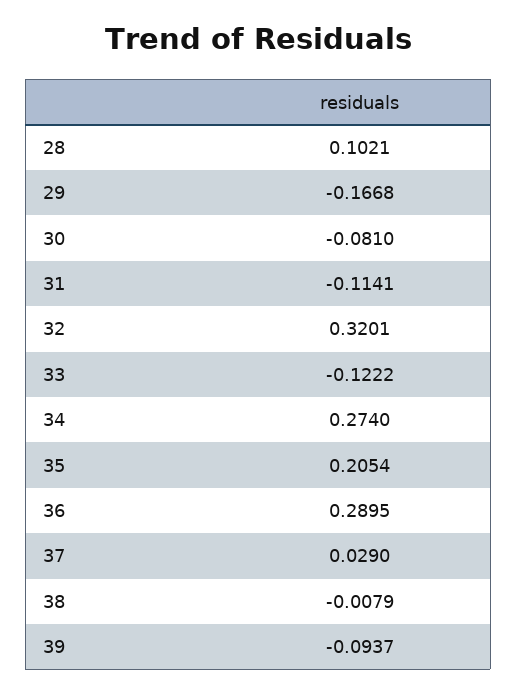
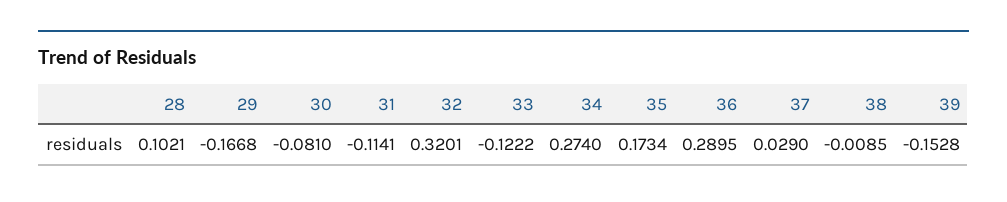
35: 0.2054 -> 0.1734
38: -0.0079 -> -0.0085
39: -0.0937 -> -0.1528

